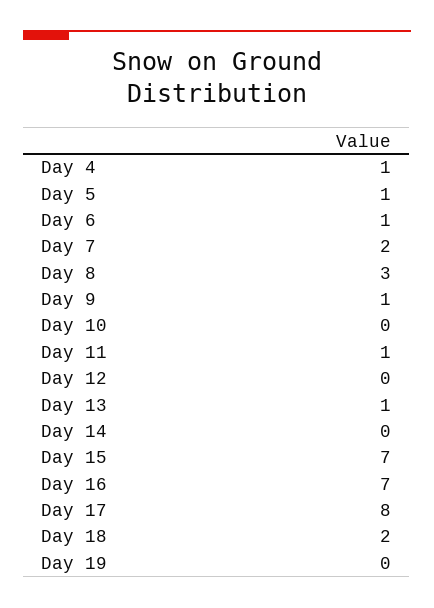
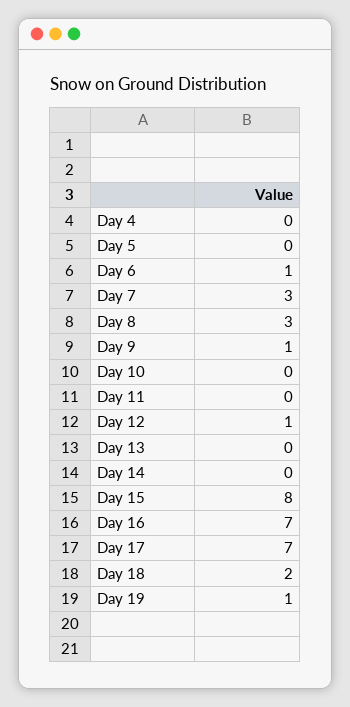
Day 4: 1 -> 0
Day 5: 1 -> 0
Day 7: 2 -> 3
Day 11: 1 -> 0
Day 12: 0 -> 1
Day 13: 1 -> 0
Day 15: 7 -> 8
Day 17: 8 -> 7
Day 19: 0 -> 1

